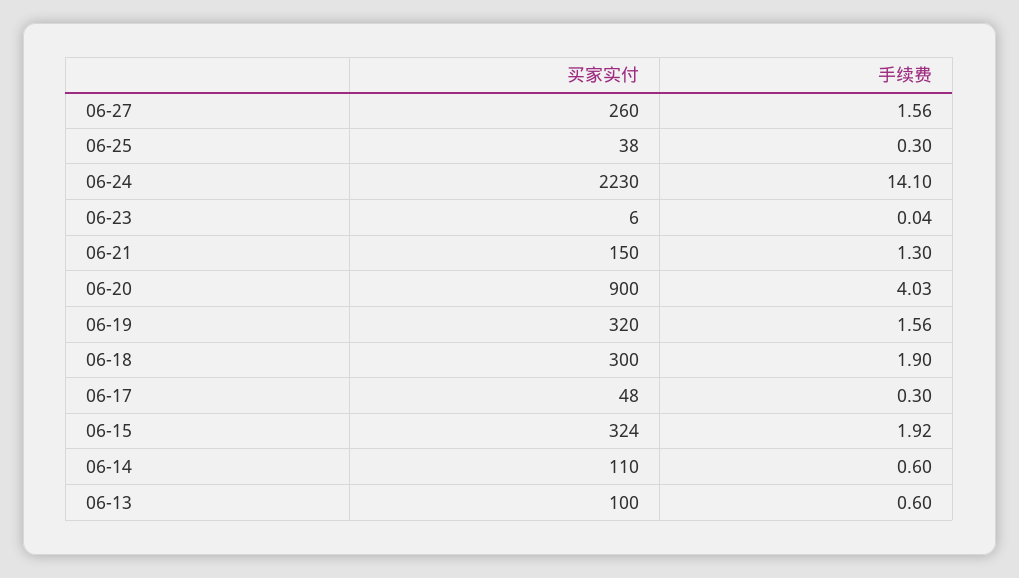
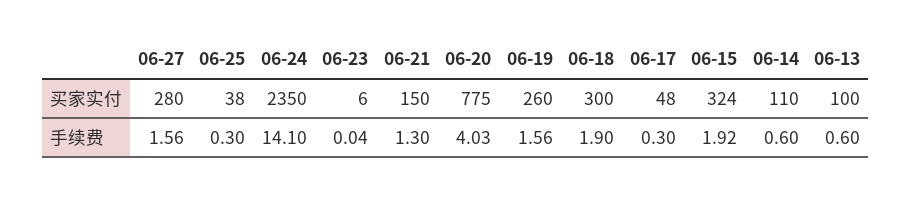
买家实付, 06-27: 260 -> 280
买家实付, 06-24: 2230 -> 2350
买家实付, 06-20: 900 -> 775
买家实付, 06-19: 320 -> 260

